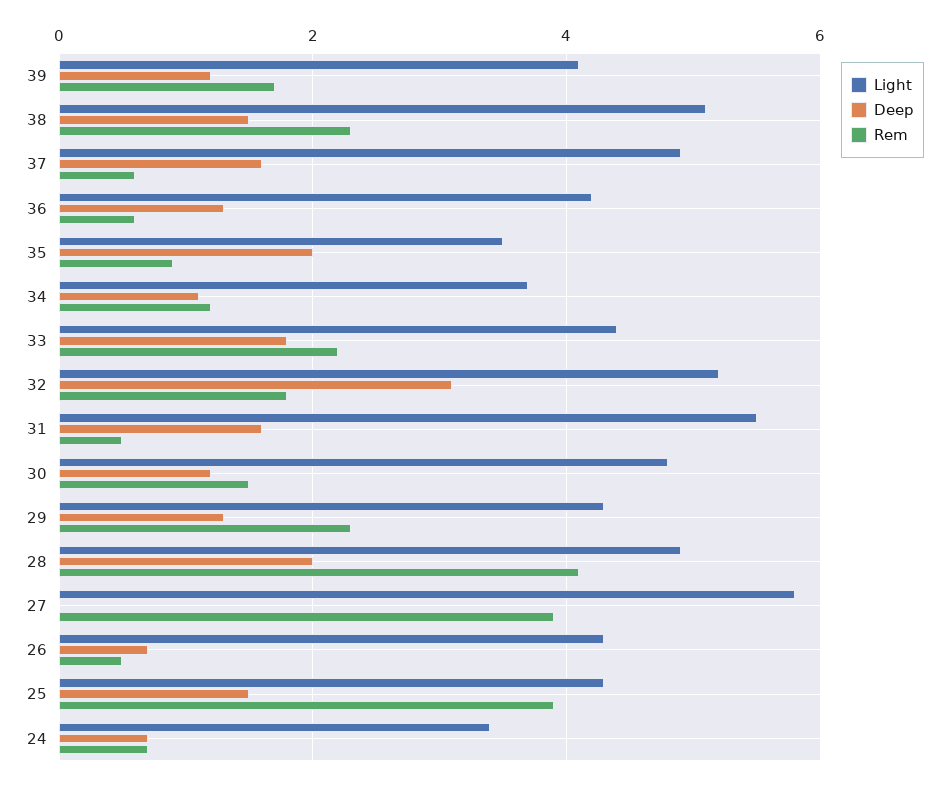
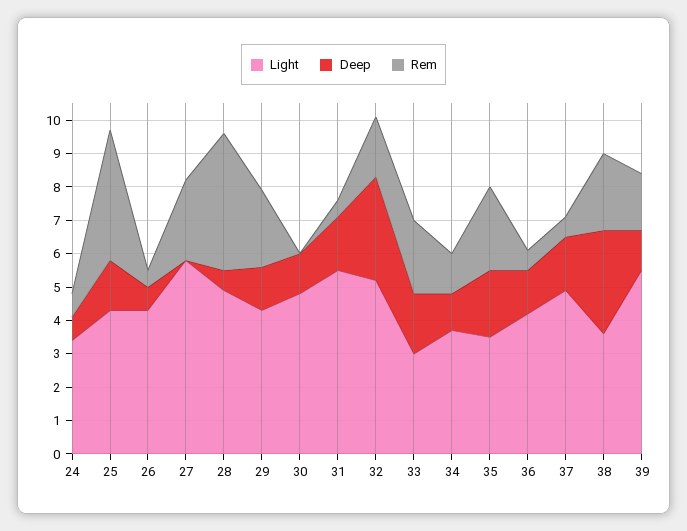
Light, 39: 4 -> 5.5
Light, 38: 5 -> 3.5
Deep, 38: 1.5 -> 3
Rem, 35: 1 -> 2.5
Light, 33: 4.5 -> 3
Rem, 30: 1.5 -> 0
Deep, 28: 2 -> 0.5
Rem, 27: 4 -> 2.5

